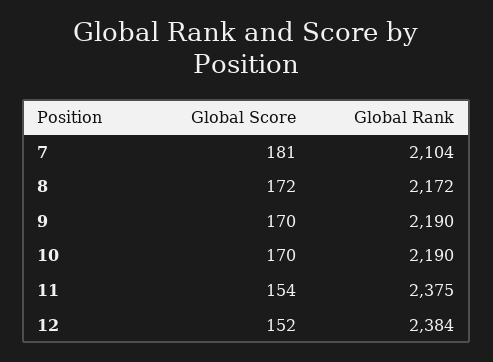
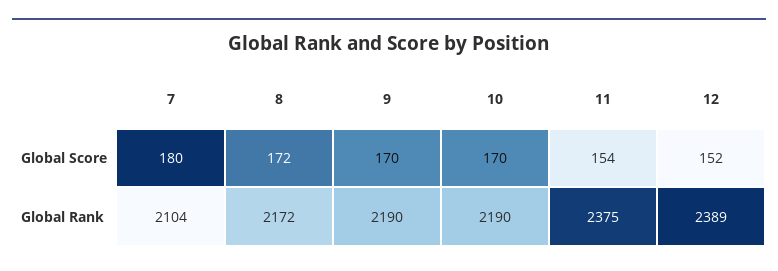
Global Score, 7: 181 -> 180
Global Rank, 12: 2384 -> 2389

